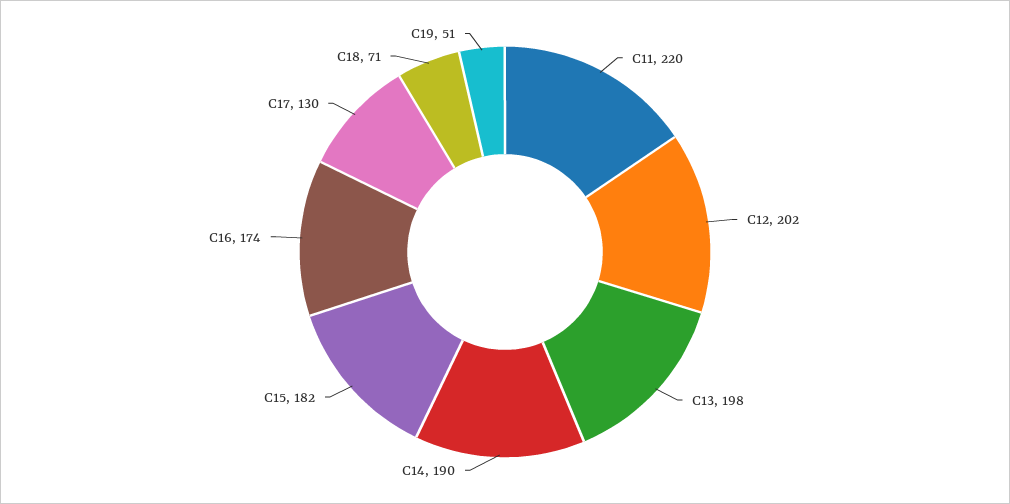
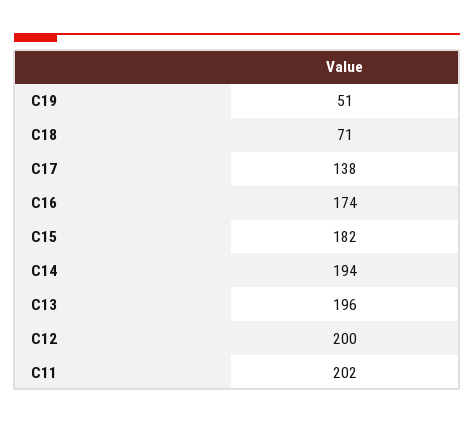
C11: 220 -> 202
C12: 202 -> 200
C13: 198 -> 196
C14: 190 -> 194
C17: 130 -> 138

